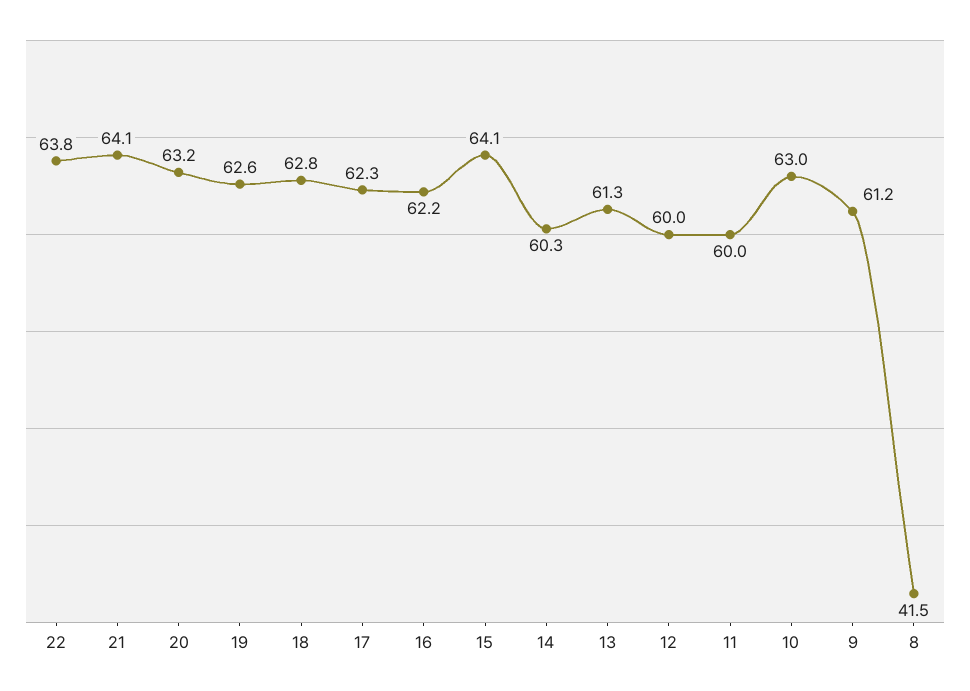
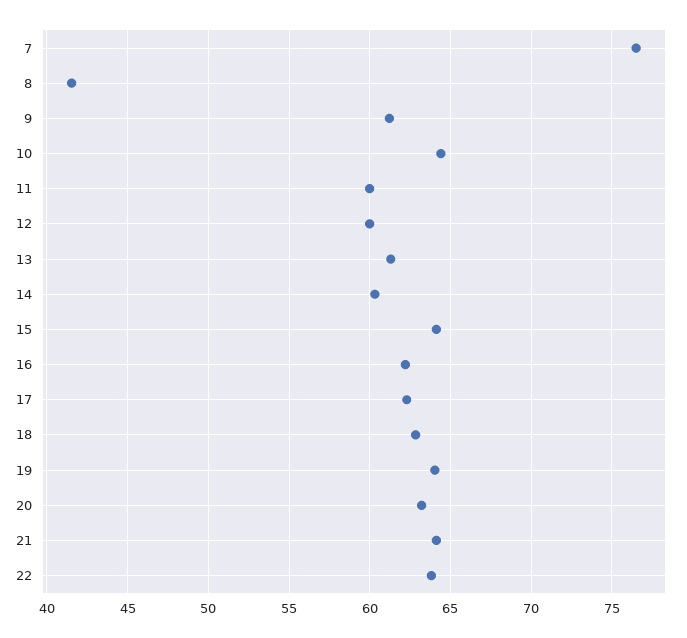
19: 62.6 -> 64
10: 63 -> 64.5
7: none -> 76.5

